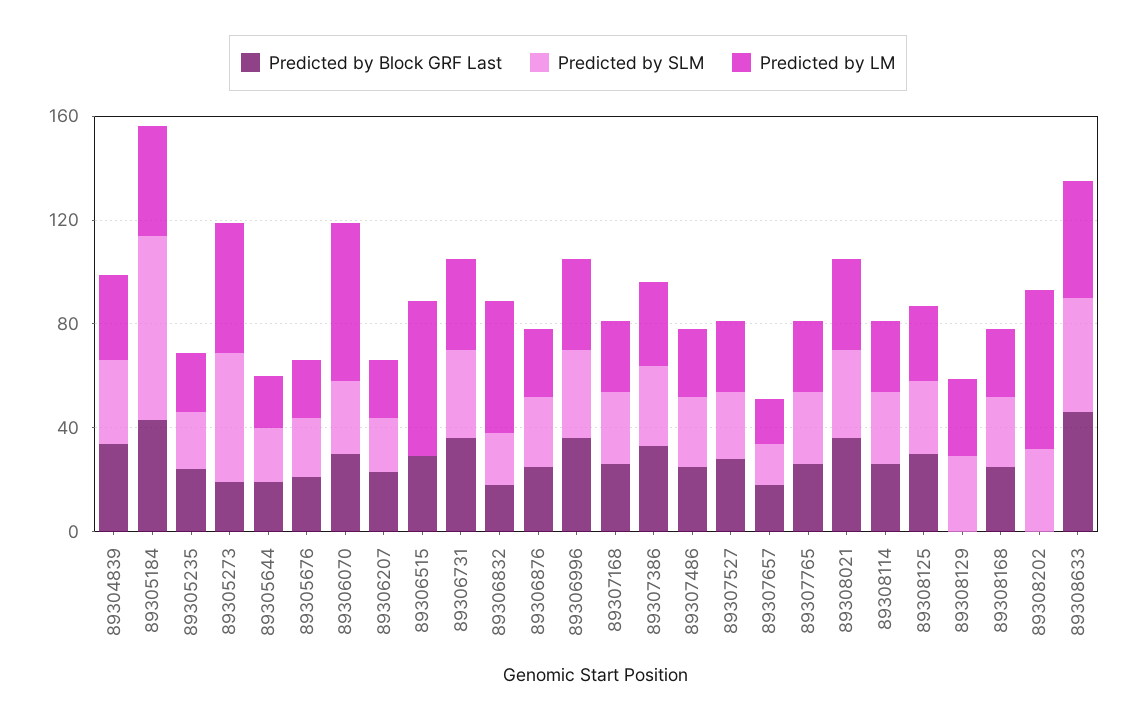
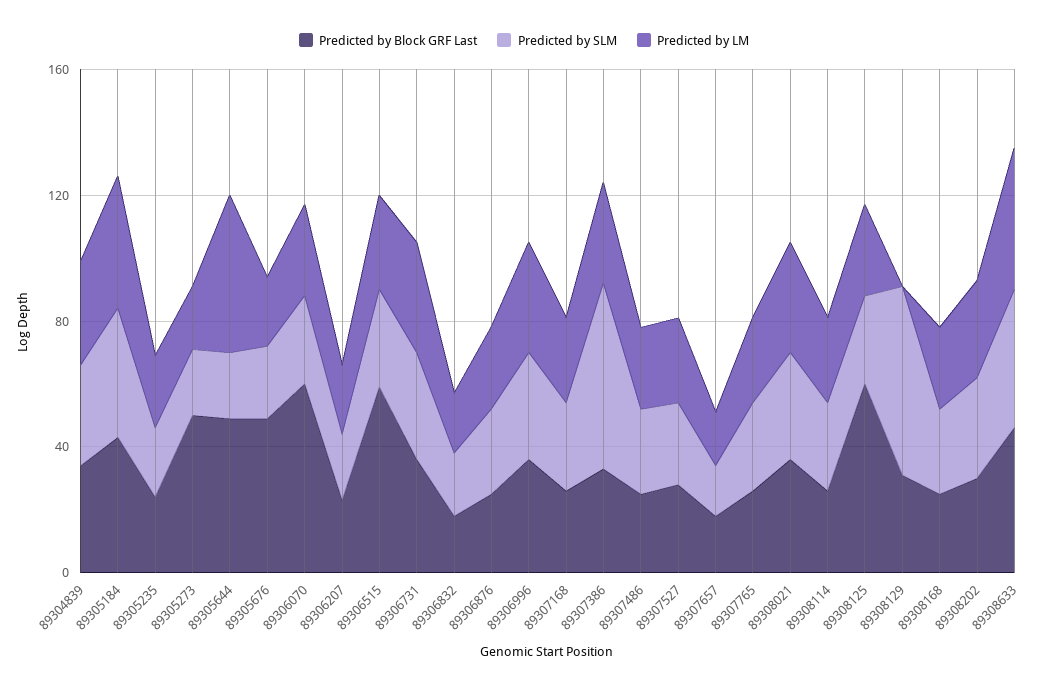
Predicted by SLM, 89305184: 70 -> 40
Predicted by Block GRF Last, 89305273: 20 -> 50
Predicted by SLM, 89305273: 50 -> 20
Predicted by LM, 89305273: 50 -> 20
Predicted by Block GRF Last, 89305644: 20 -> 50
Predicted by LM, 89305644: 20 -> 50
Predicted by Block GRF Last, 89305676: 20 -> 50
Predicted by Block GRF Last, 89306070: 30 -> 60
Predicted by LM, 89306070: 60 -> 30
Predicted by Block GRF Last, 89306515: 30 -> 60
Predicted by SLM, 89306515: 0 -> 30
Predicted by LM, 89306515: 60 -> 30
Predicted by LM, 89306832: 50 -> 20
Predicted by SLM, 89307386: 30 -> 60
Predicted by Block GRF Last, 89308125: 30 -> 60
Predicted by Block GRF Last, 89308129: 0 -> 30
Predicted by SLM, 89308129: 30 -> 60
Predicted by LM, 89308129: 30 -> 0
Predicted by Block GRF Last, 89308202: 0 -> 30
Predicted by LM, 89308202: 60 -> 30

